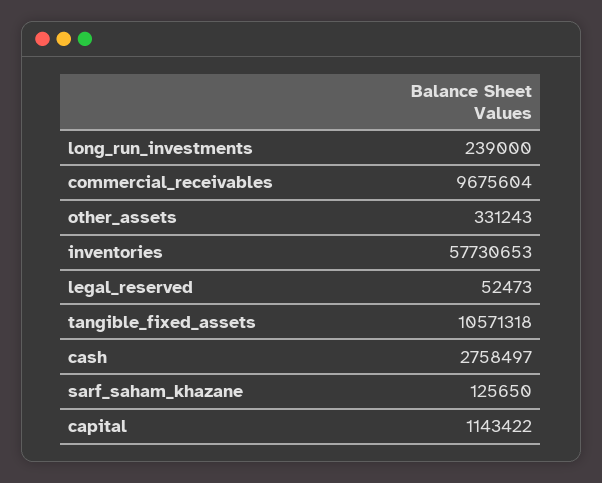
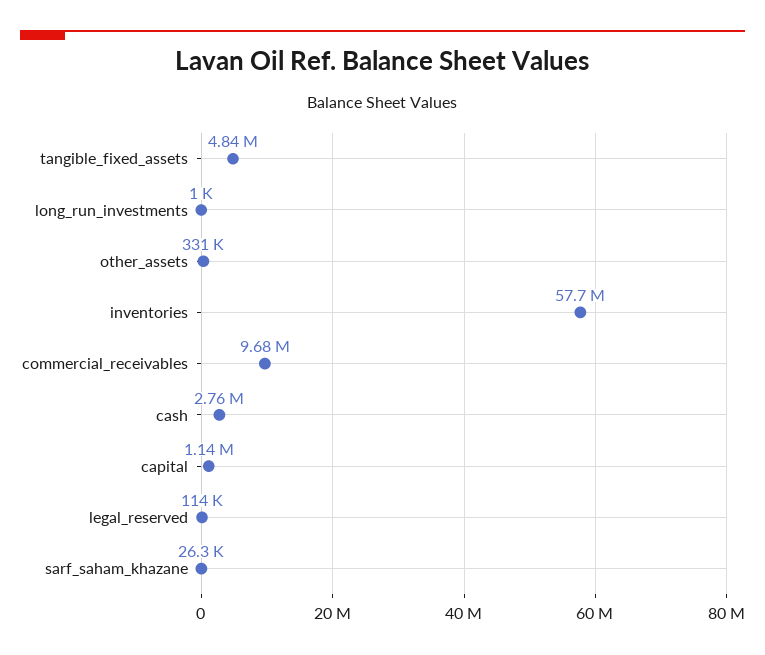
long_run_investments: 239000 -> 1000
legal_reserved: 52473 -> 114000
tangible_fixed_assets: 10571318 -> 4840000
sarf_saham_khazane: 125650 -> 26300

